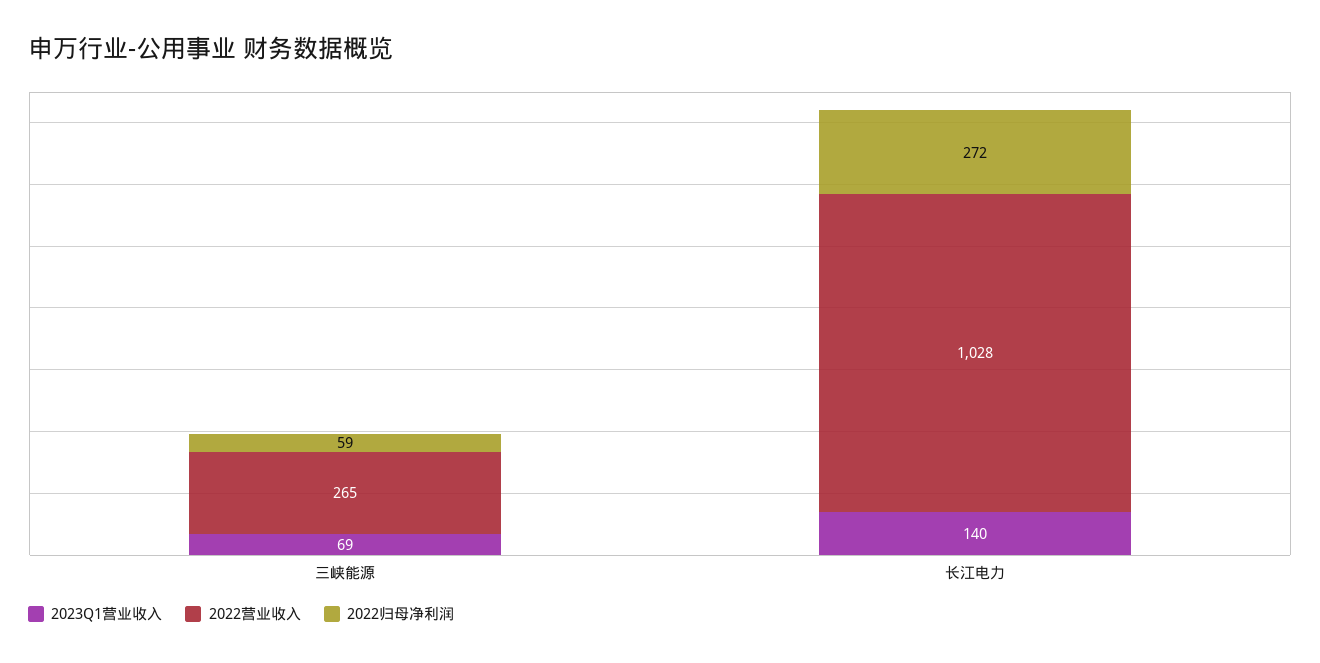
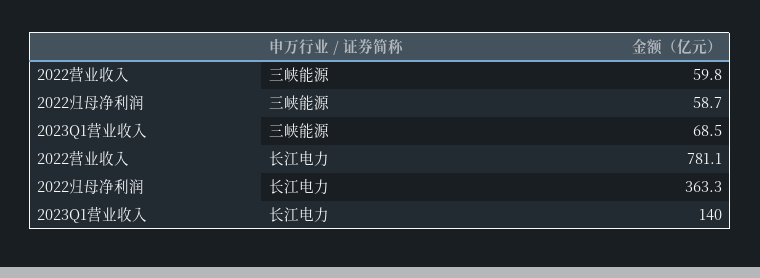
2022营业收入, 三峡能源: 265 -> 59.8
2022营业收入, 长江电力: 1028 -> 781.1
2022归母净利润, 长江电力: 272 -> 363.3

